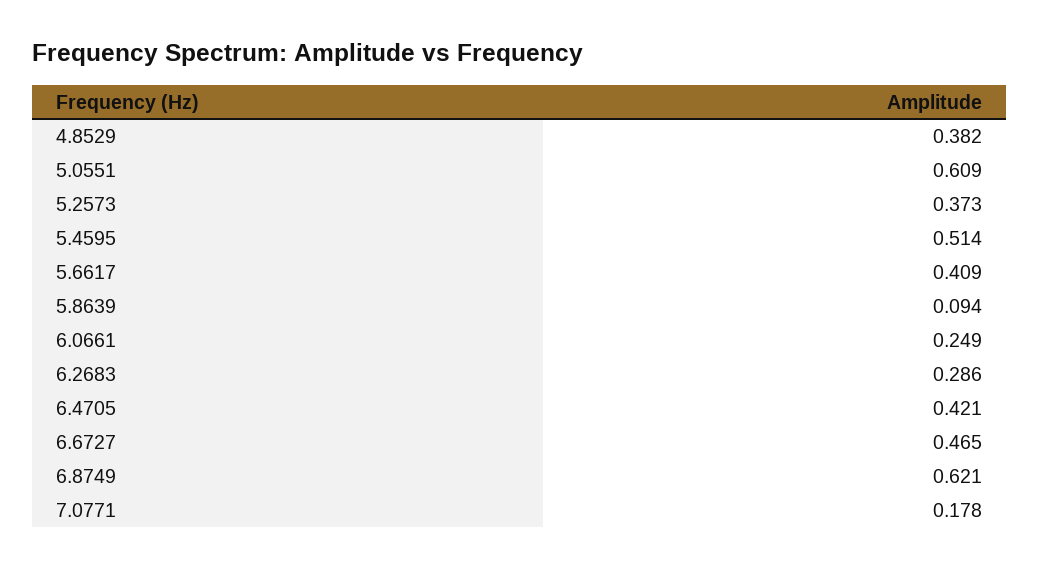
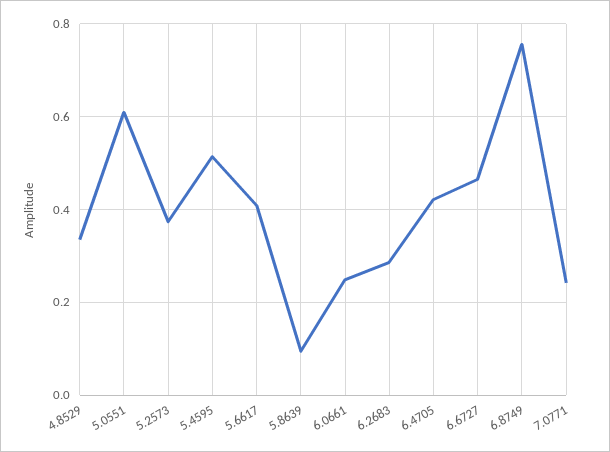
4.8529: 0.382 -> 0.34
6.8749: 0.621 -> 0.76
7.0771: 0.178 -> 0.24

